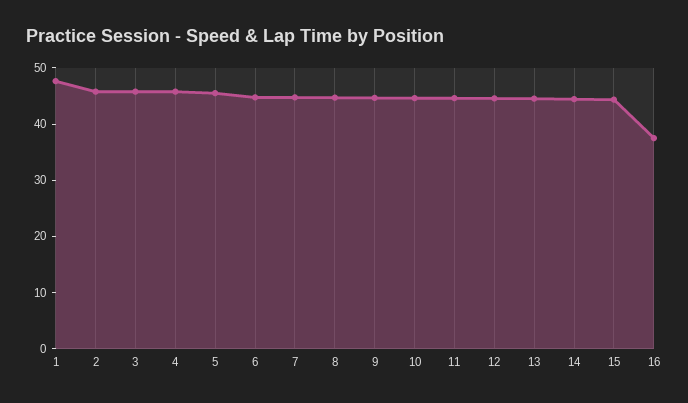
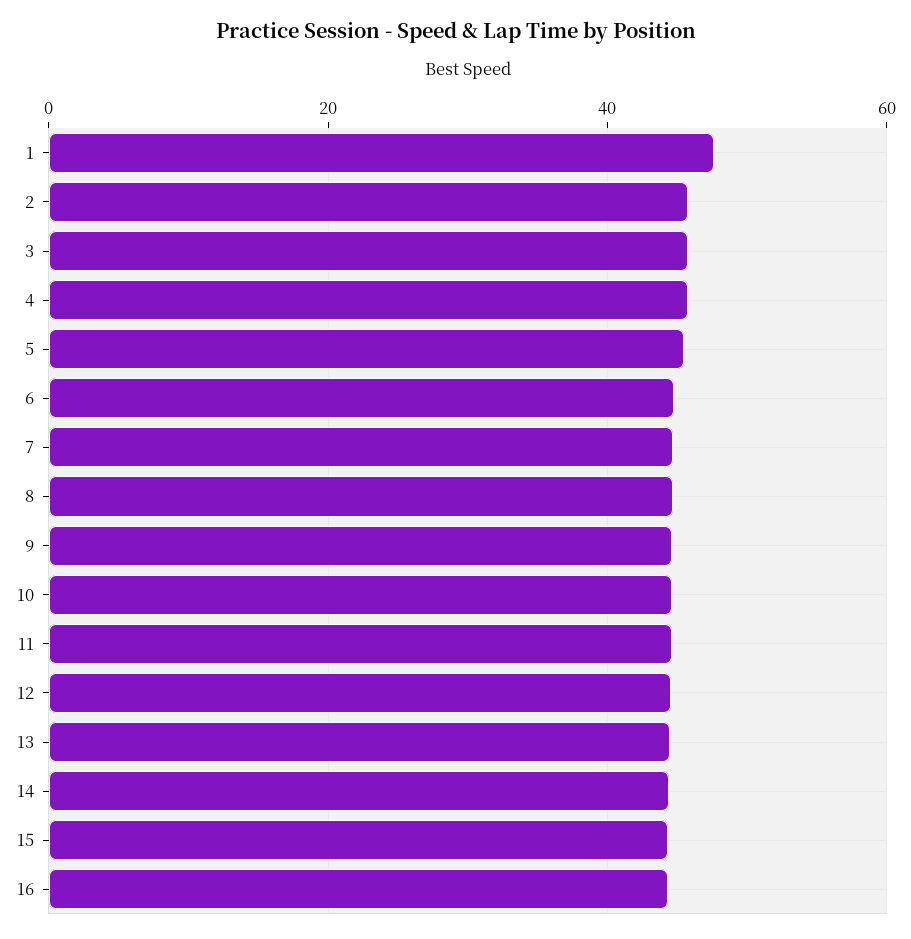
16: 38 -> 44

